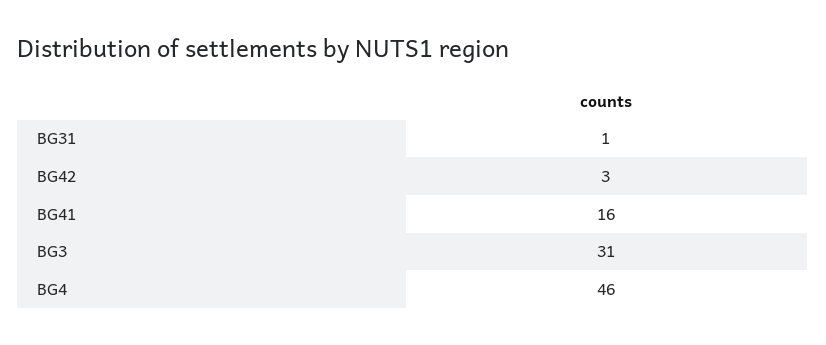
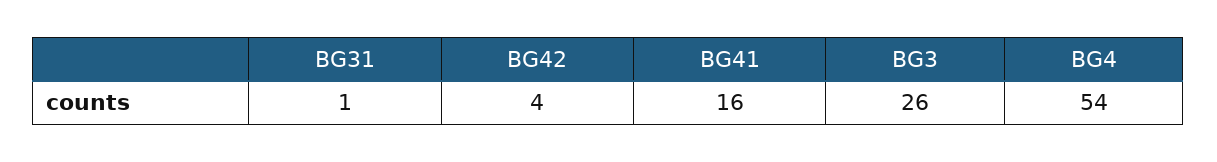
BG42: 3 -> 4
BG3: 31 -> 26
BG4: 46 -> 54

